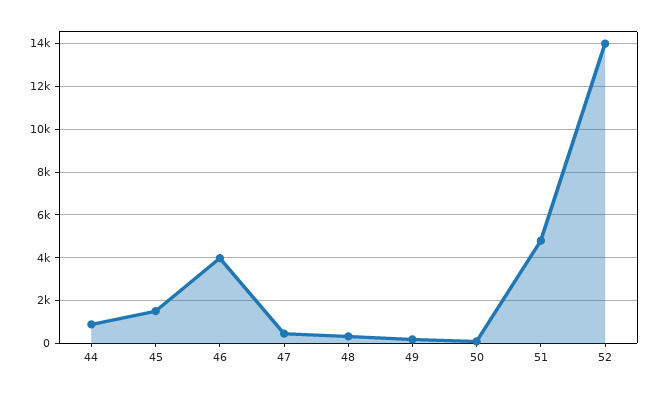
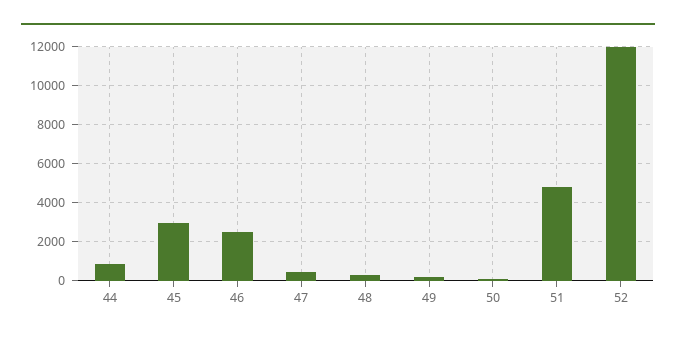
45: 1500 -> 3000
46: 4000 -> 2500
52: 14000 -> 12000

